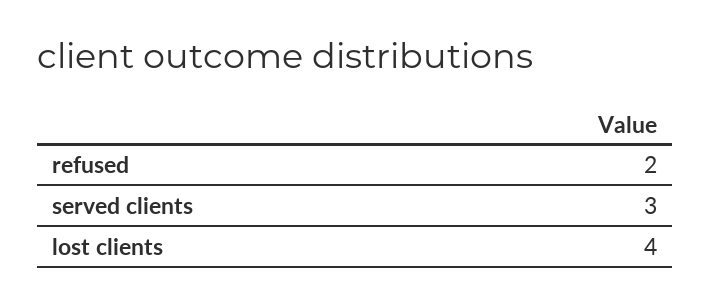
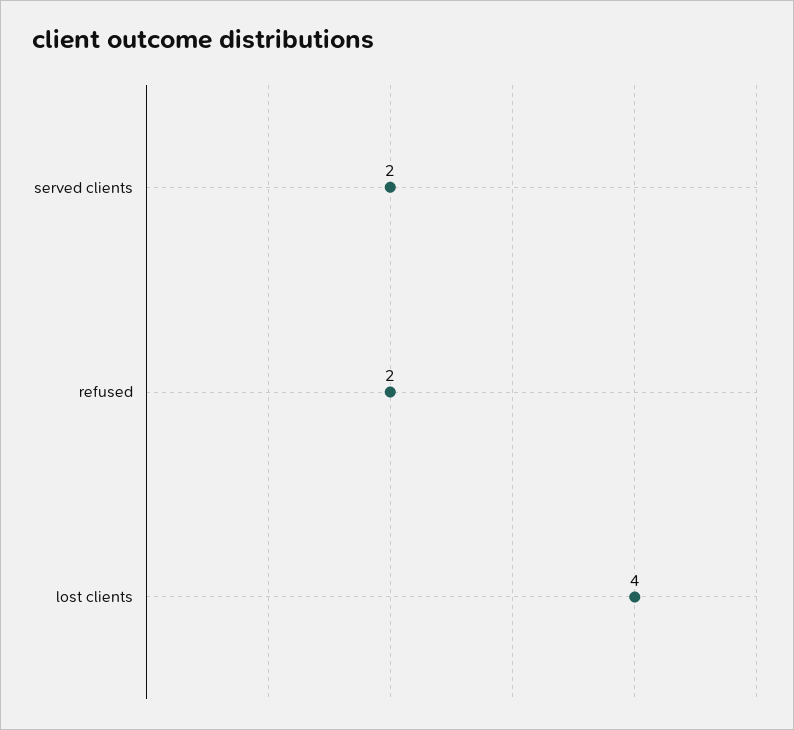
served clients: 3 -> 2

